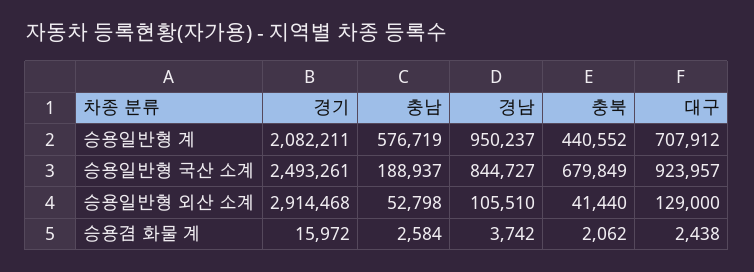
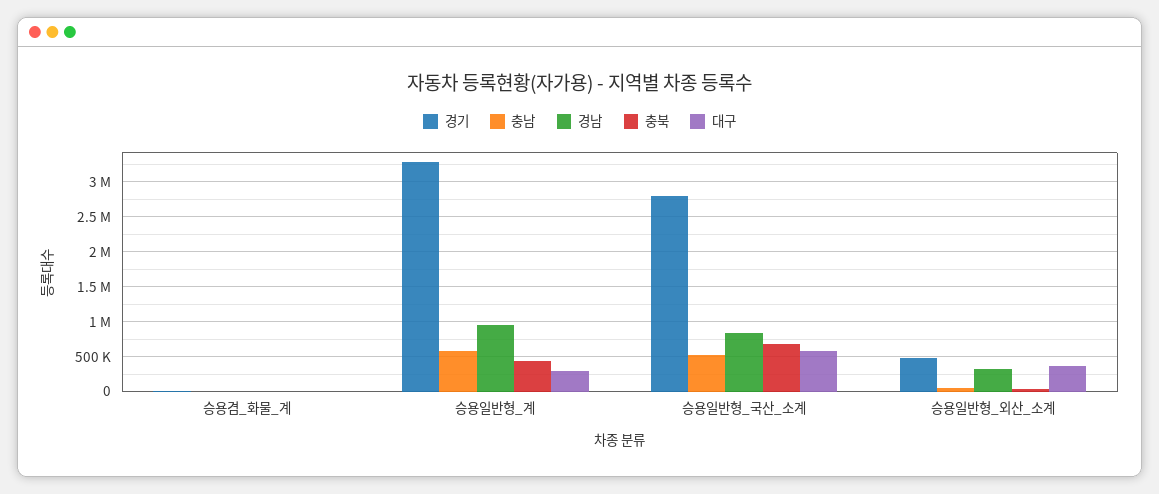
경기, 승용일반형 계: 2082211 -> 3300000
대구, 승용일반형 계: 707912 -> 300000
경기, 승용일반형 국산 소계: 2493261 -> 2800000
충남, 승용일반형 국산 소계: 188937 -> 500000
대구, 승용일반형 국산 소계: 923957 -> 600000
경기, 승용일반형 외산 소계: 2914468 -> 500000
경남, 승용일반형 외산 소계: 105510 -> 300000
대구, 승용일반형 외산 소계: 129000 -> 400000

